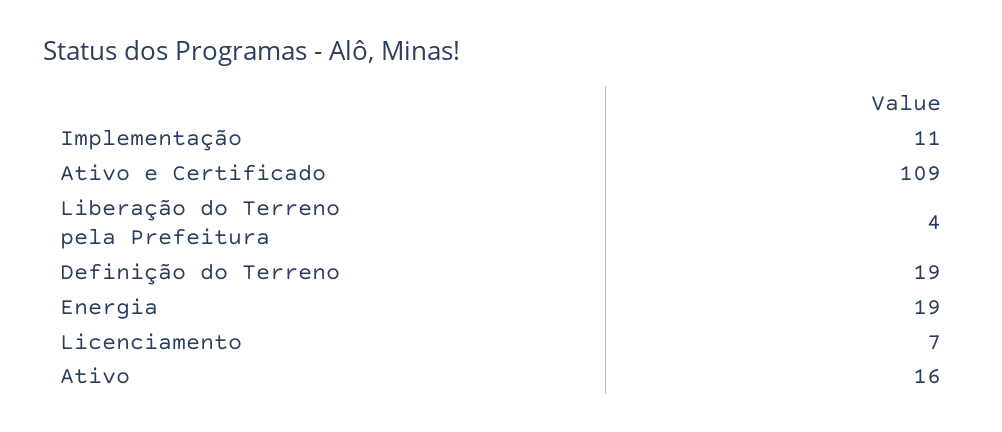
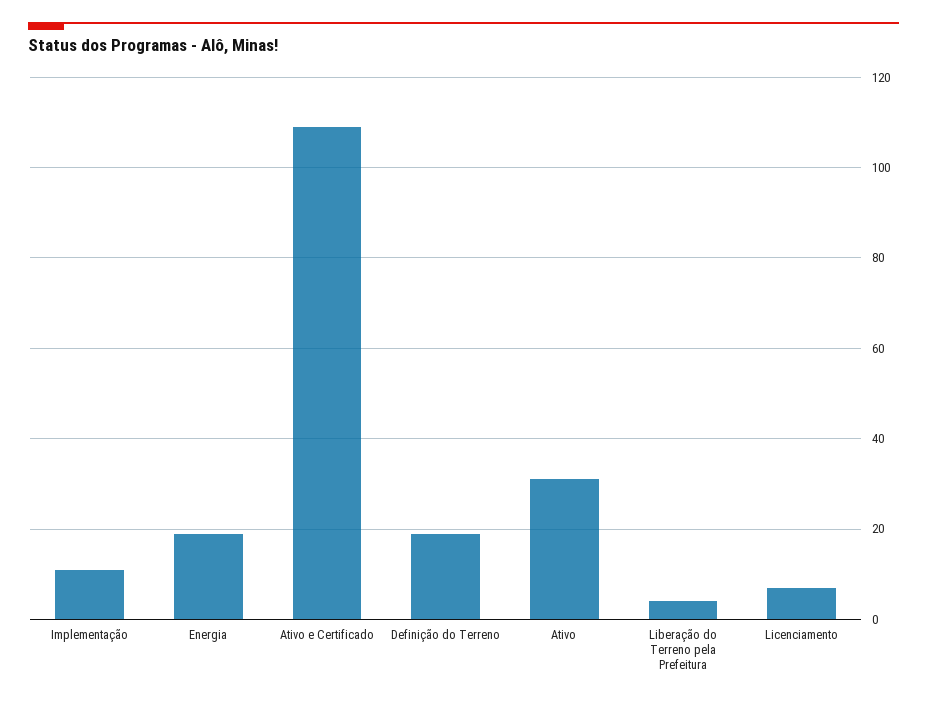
Ativo: 16 -> 30

